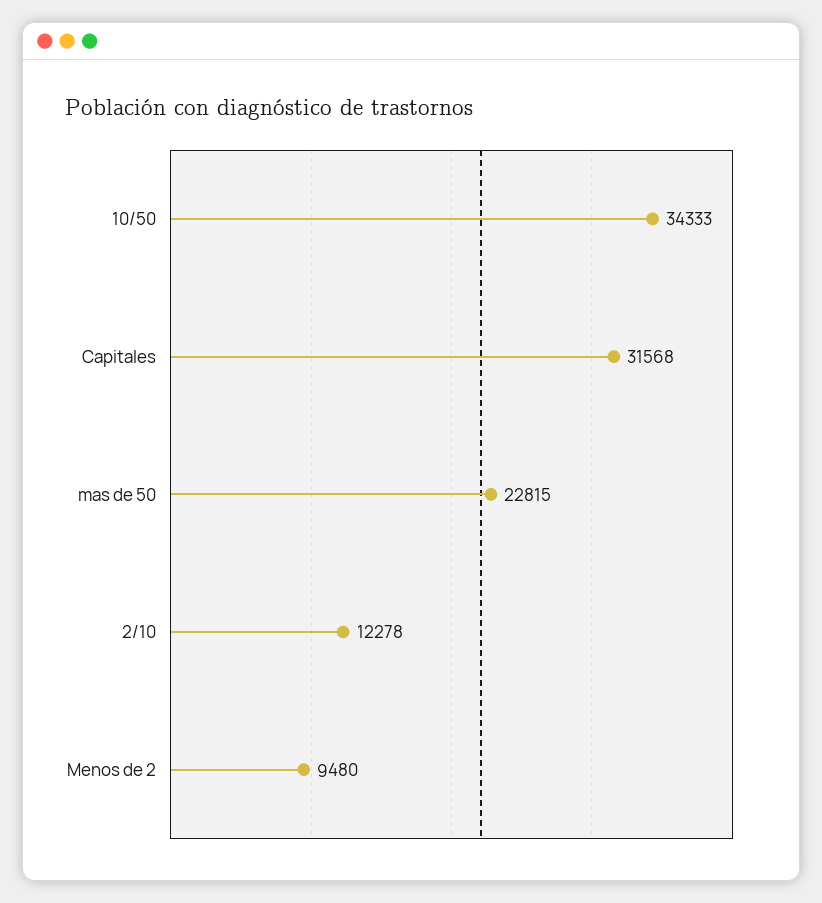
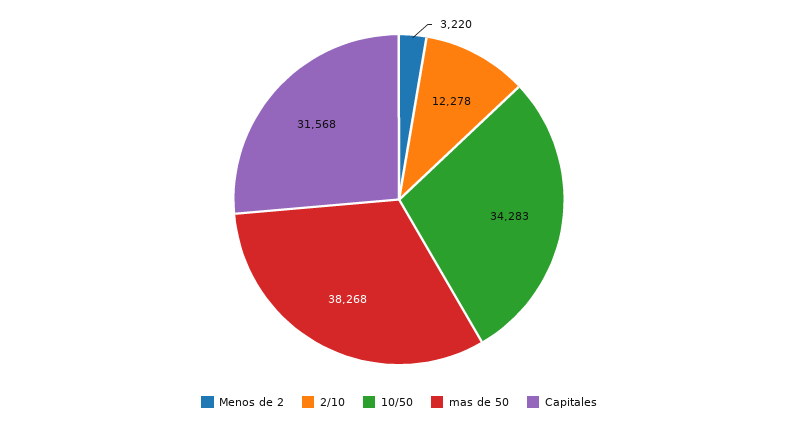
10/50: 34333 -> 34283
mas de 50: 22815 -> 38268
Menos de 2: 9480 -> 3220

